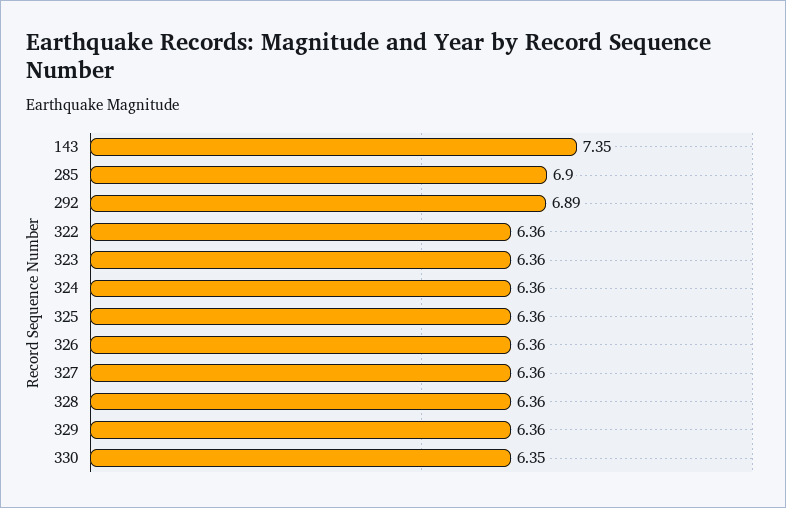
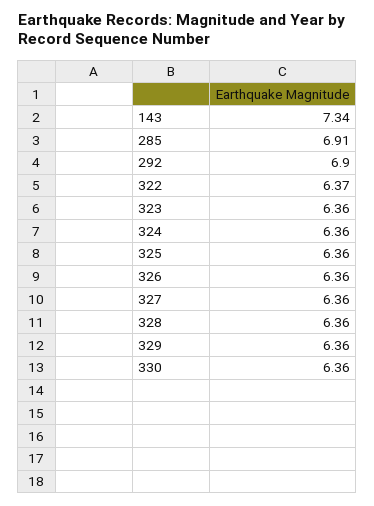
143: 7.35 -> 7.34
285: 6.9 -> 6.91
292: 6.89 -> 6.9
322: 6.36 -> 6.37
330: 6.35 -> 6.36

